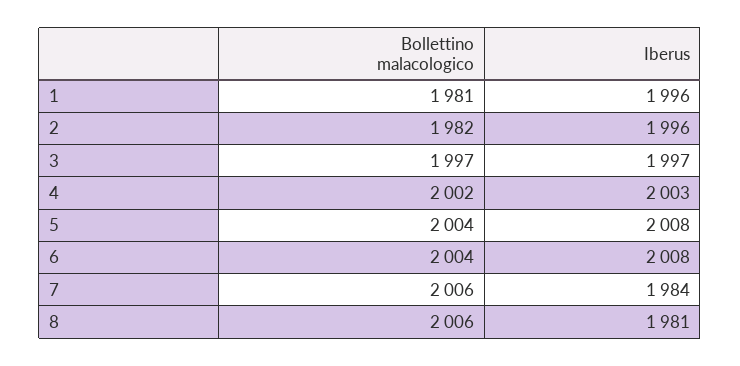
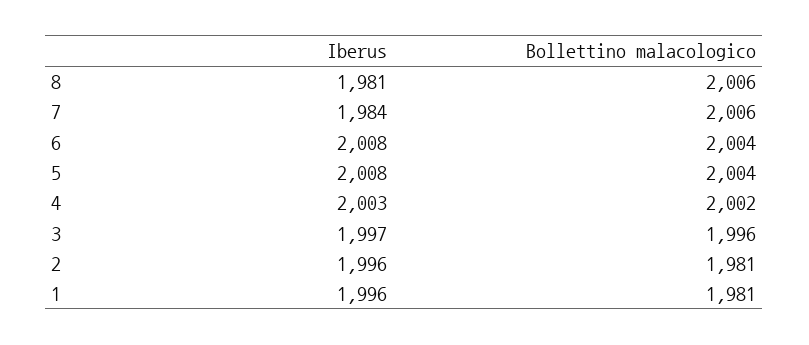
Bollettino malacologico, 2: 1982 -> 1981
Bollettino malacologico, 3: 1997 -> 1996

